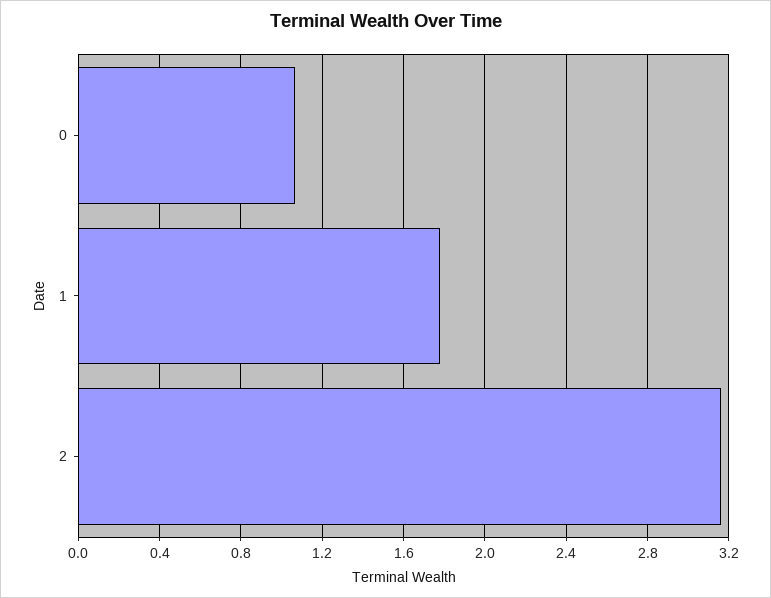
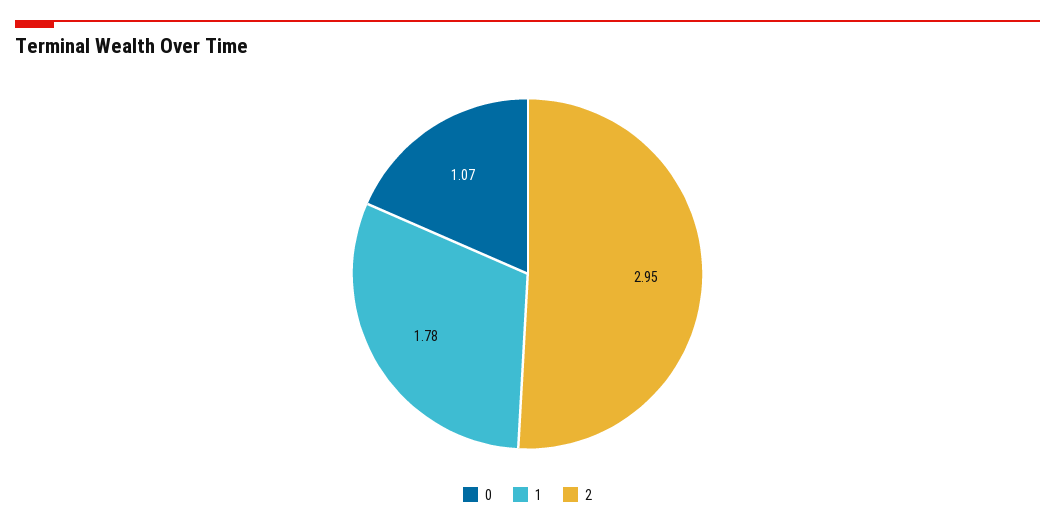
2: 3.15 -> 2.95

